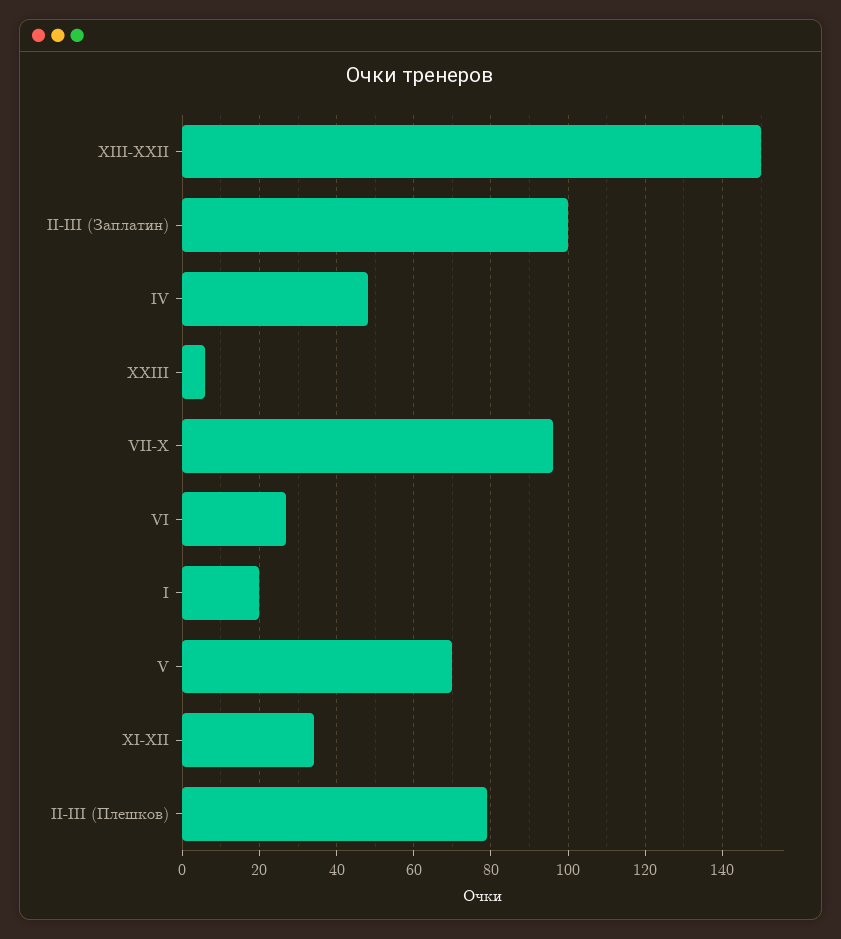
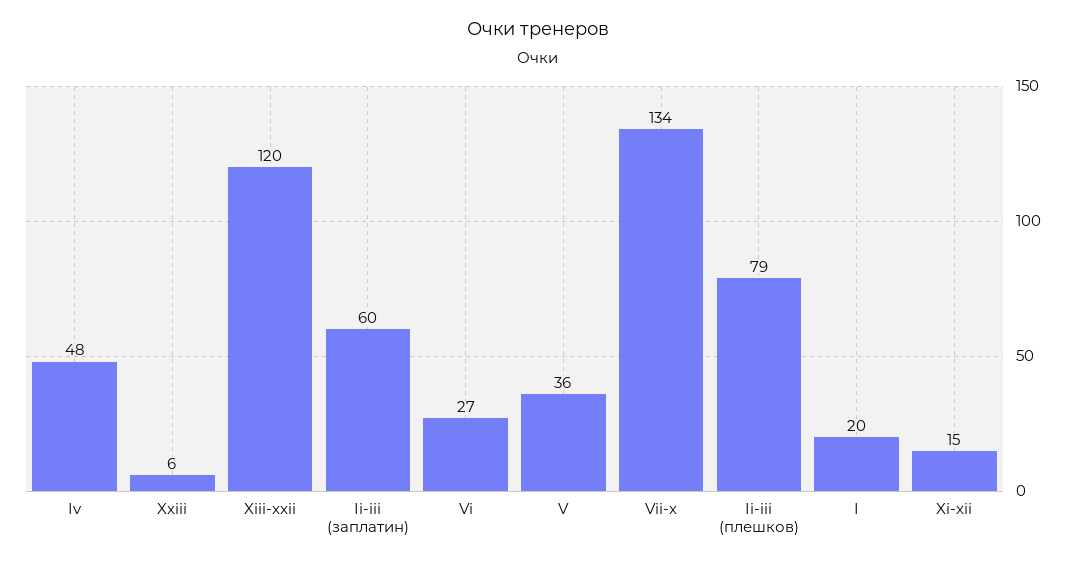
XIII-XXII: 150 -> 120
II-III (Заплатин): 100 -> 60
VII-X: 95 -> 134
V: 70 -> 36
XI-XII: 35 -> 15

